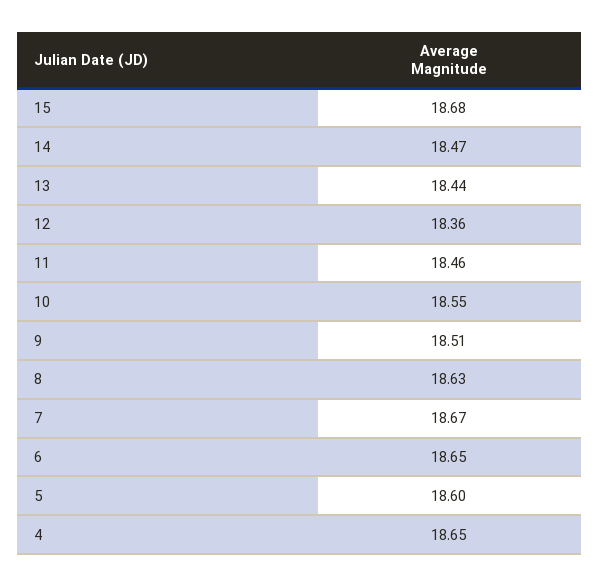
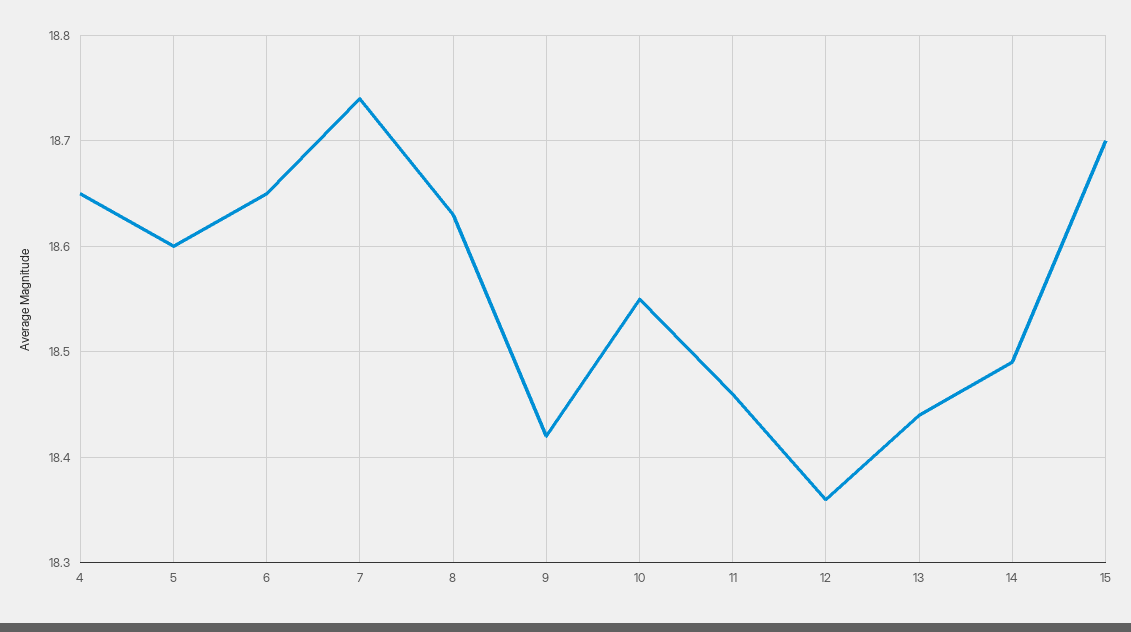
15: 18.68 -> 18.7
14: 18.47 -> 18.49
9: 18.51 -> 18.42
7: 18.67 -> 18.74

